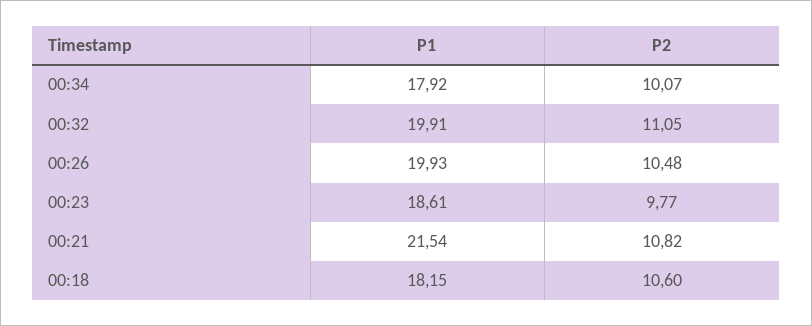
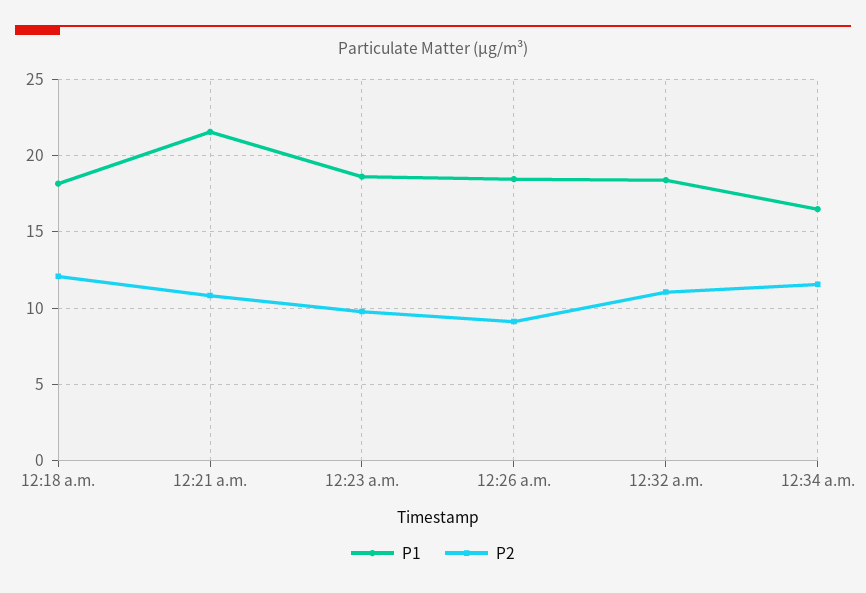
P1, 00:34: 17.92 -> 16.5
P2, 00:34: 10.07 -> 11.5
P1, 00:32: 19.91 -> 18.5
P1, 00:26: 19.93 -> 18.5
P2, 00:26: 10.48 -> 9
P2, 00:18: 10.6 -> 12

